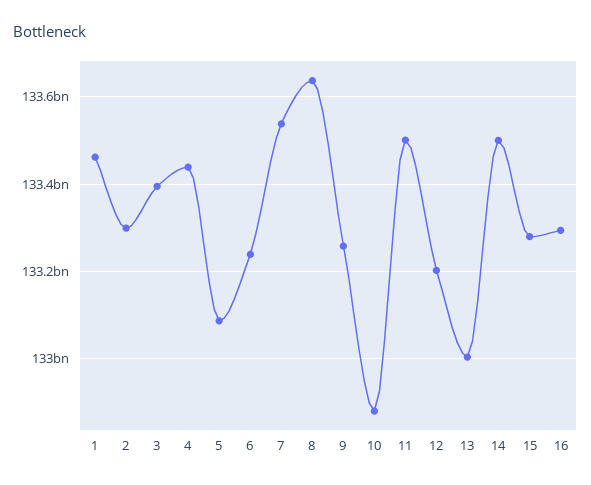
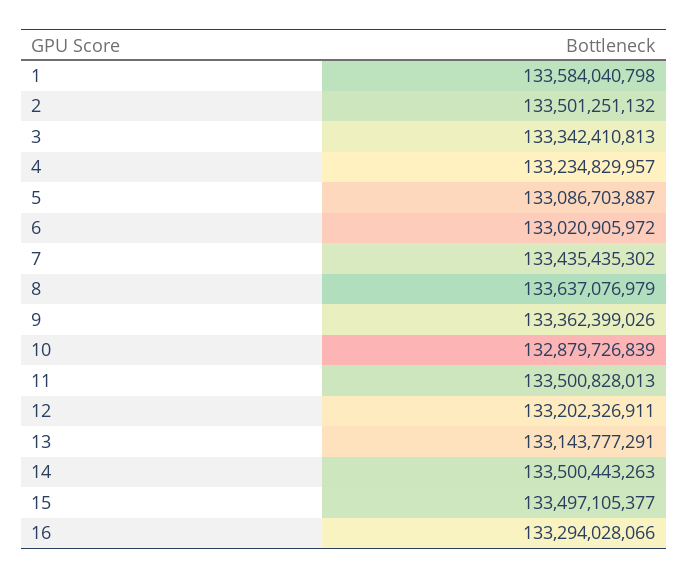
1: 133460000000 -> 133584040798
2: 133300000000 -> 133501251132
3: 133400000000 -> 133342410813
4: 133440000000 -> 133234829957
6: 133240000000 -> 133020905972
7: 133540000000 -> 133435435302
9: 133260000000 -> 133362399026
13: 133000000000 -> 133143777291
15: 133280000000 -> 133497105377

